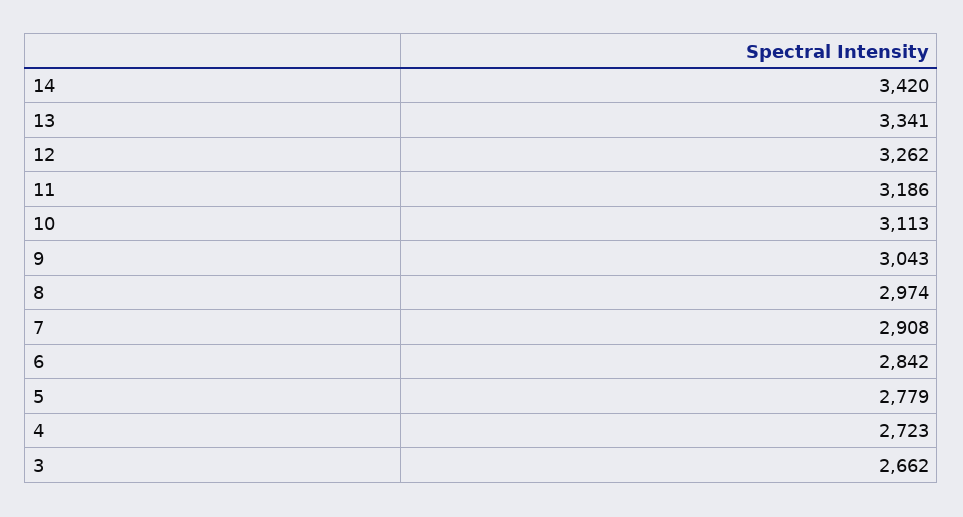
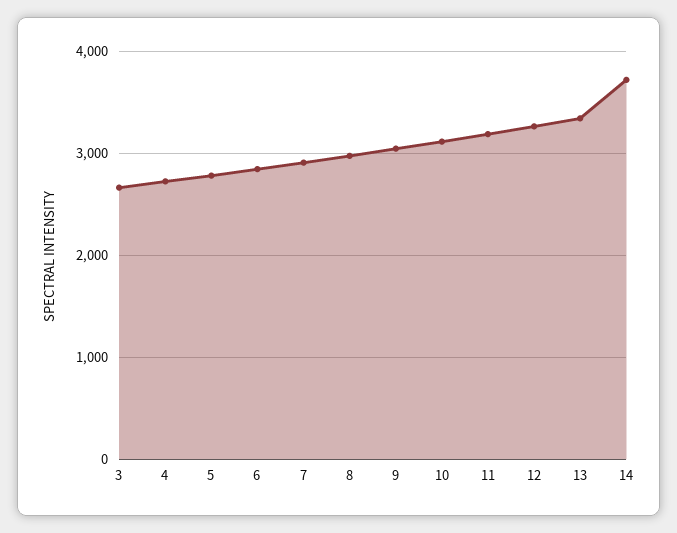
14: 3420 -> 3700

